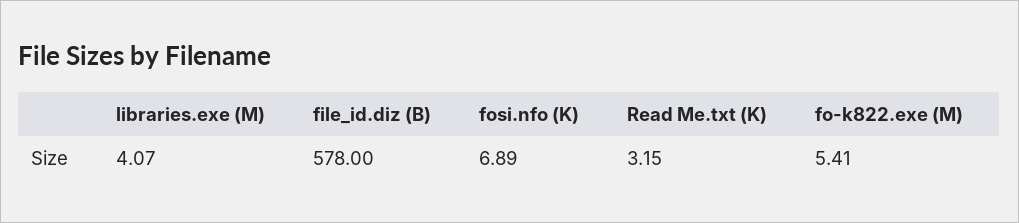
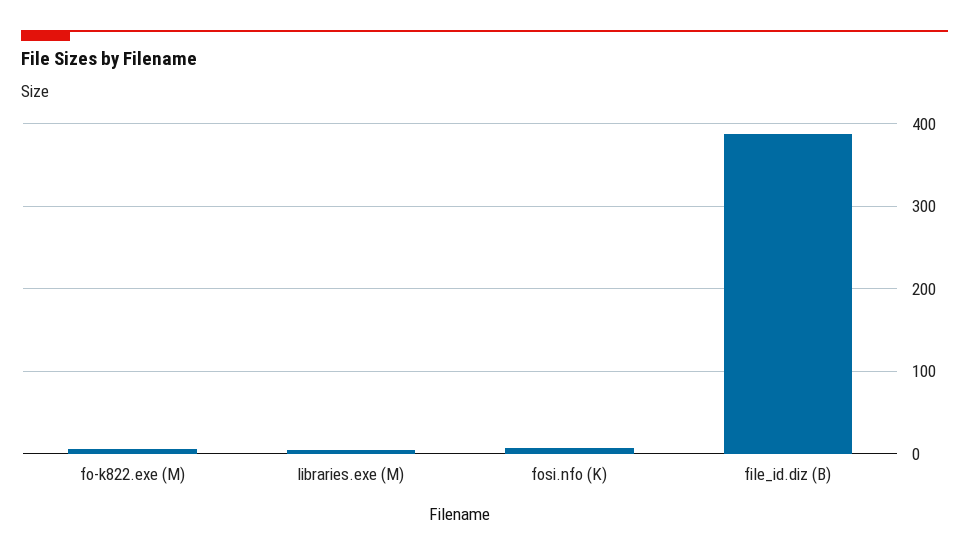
file_id.diz (B): 578 -> 390
Read Me.txt (K): 3.15 -> none

